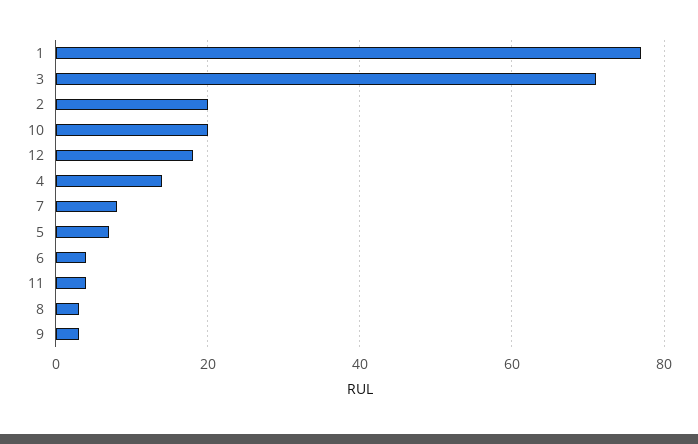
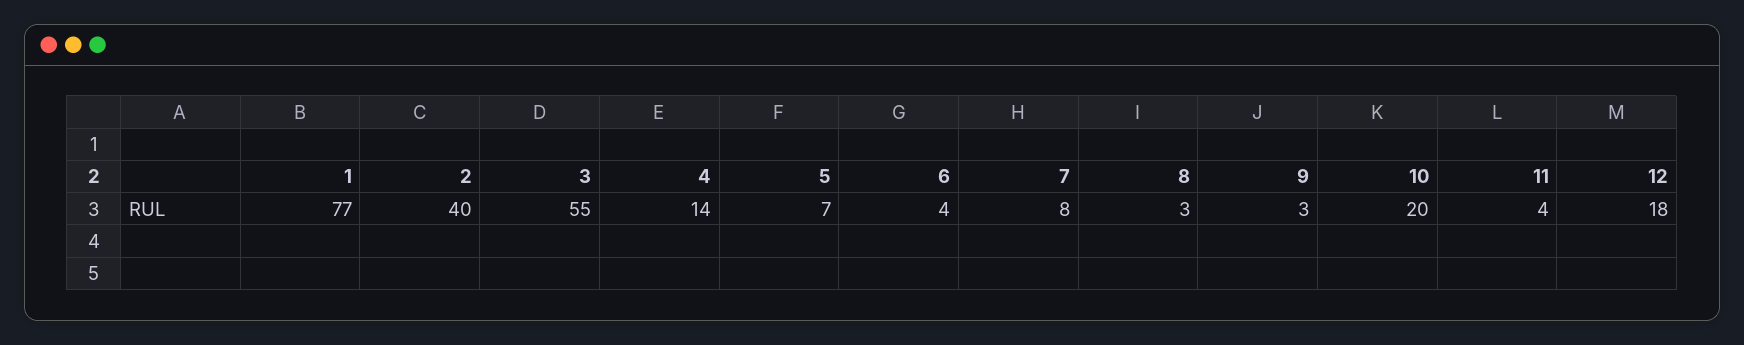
3: 70 -> 55
2: 20 -> 40

